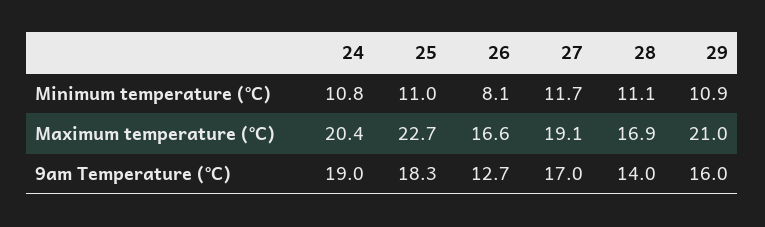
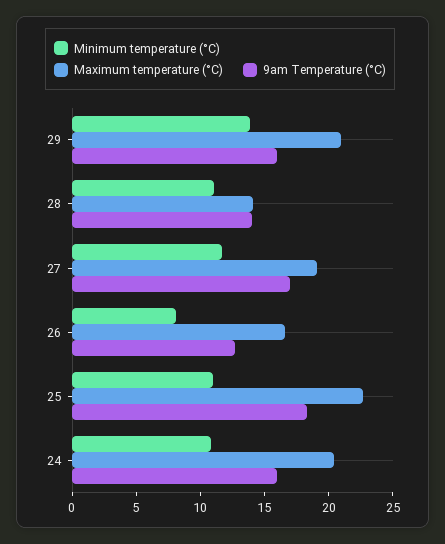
Minimum temperature (°C), 29: 10.9 -> 14
Maximum temperature (°C), 28: 16.9 -> 14
9am Temperature (°C), 24: 19 -> 16

